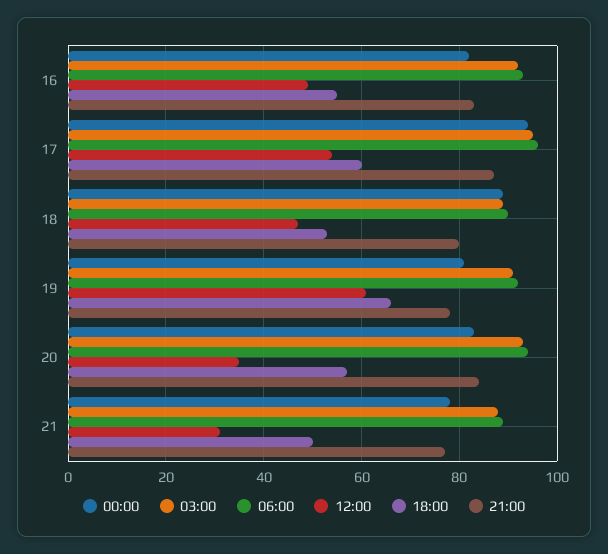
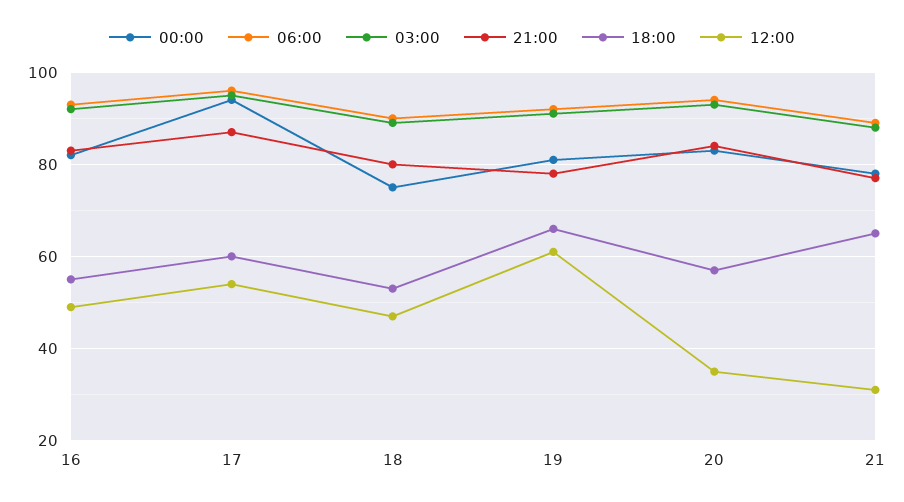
00:00, 18: 90 -> 75
18:00, 21: 50 -> 65

